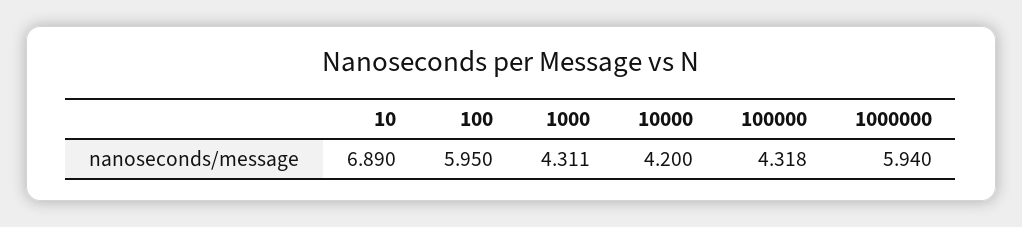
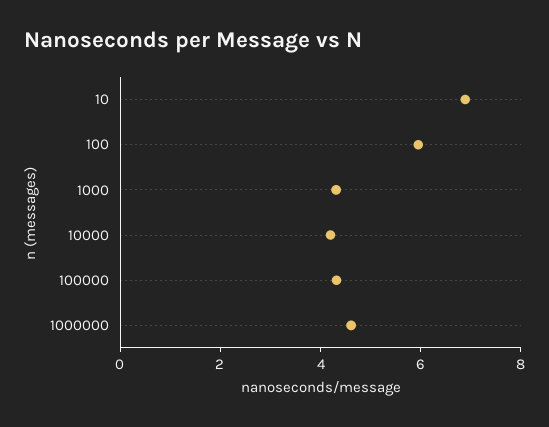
1000000: 5.94 -> 4.5

